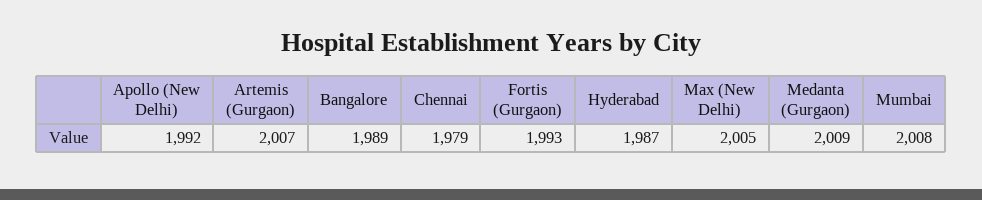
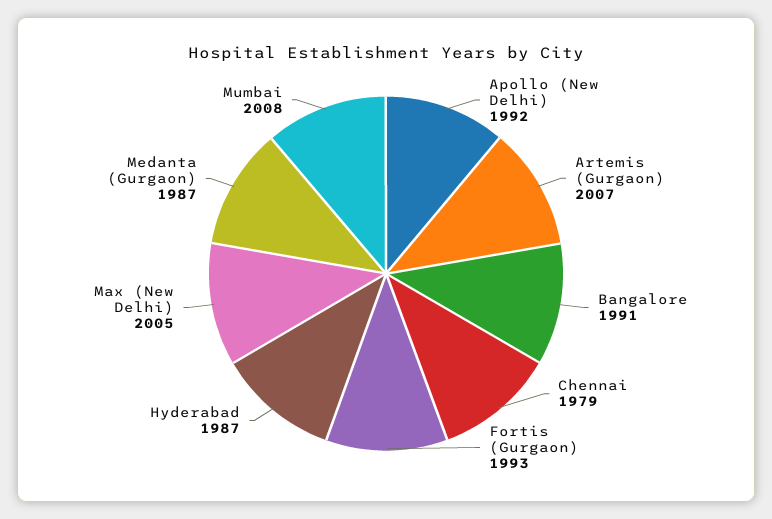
Bangalore: 1989 -> 1991
Medanta (Gurgaon): 2009 -> 1987

